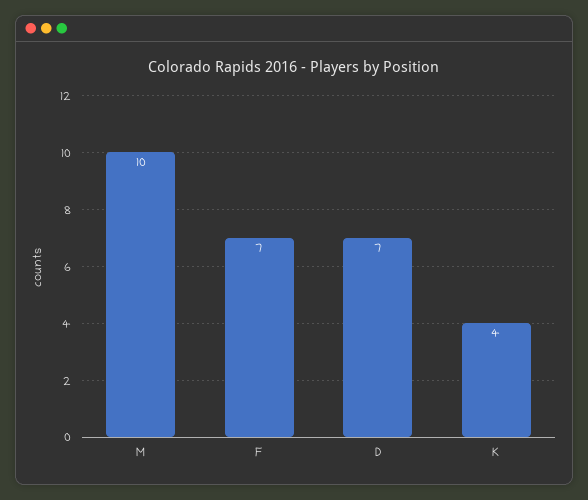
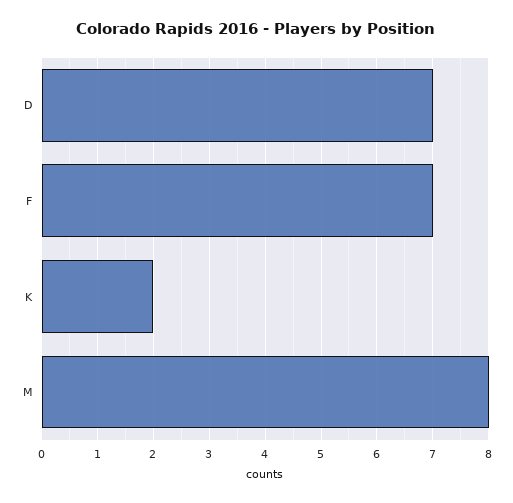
M: 10 -> 8
K: 4 -> 2

